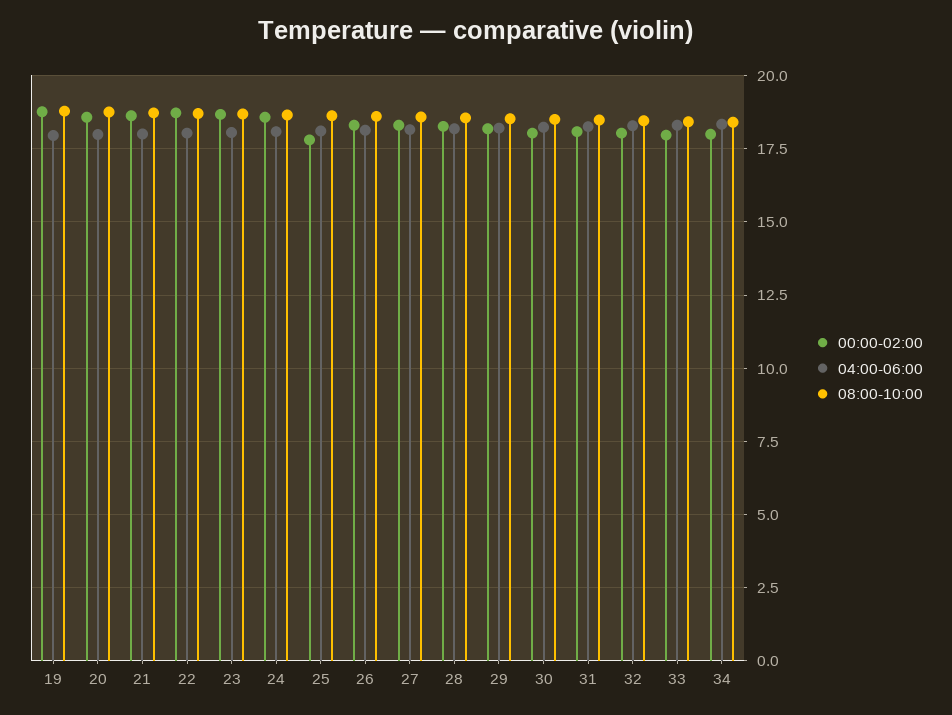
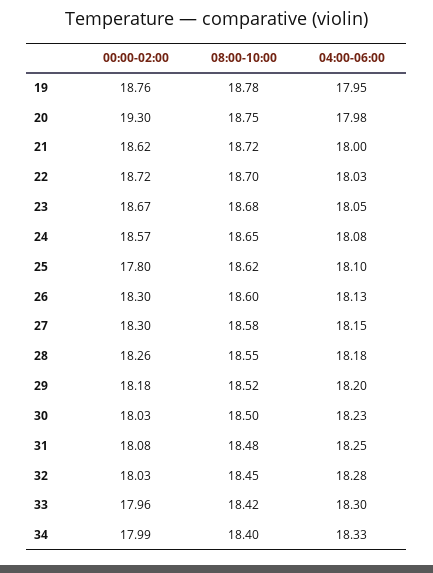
00:00-02:00, 20: 18.5 -> 19.3

